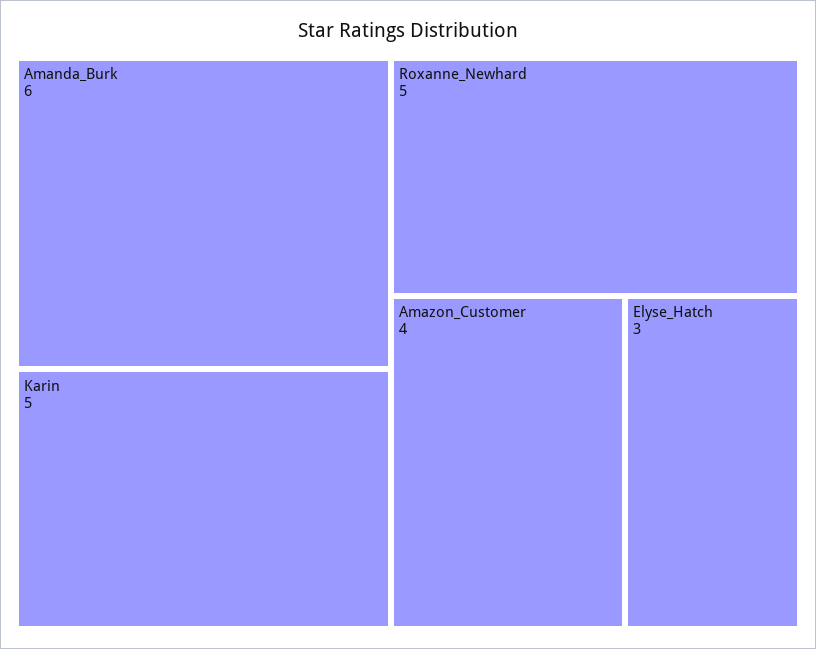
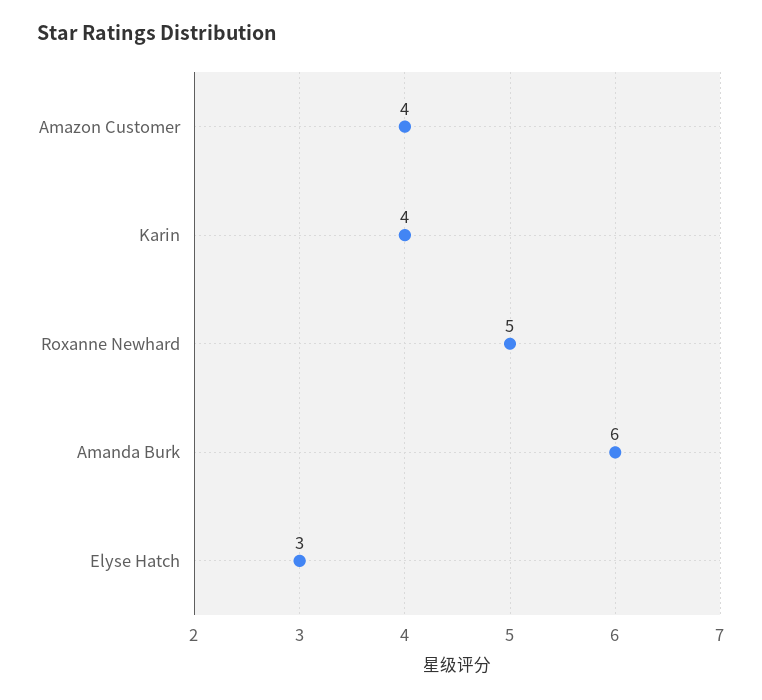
Karin: 5 -> 4

